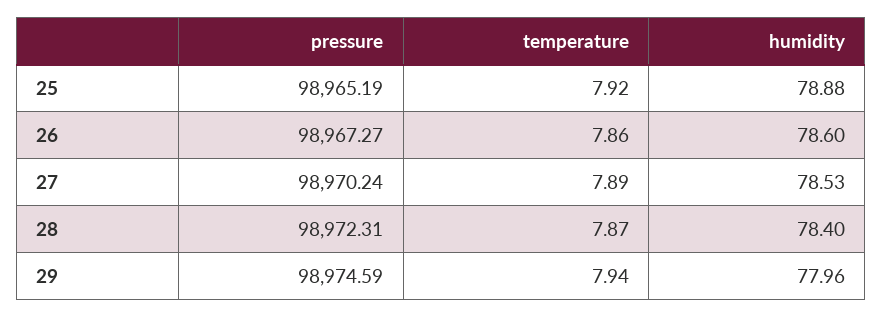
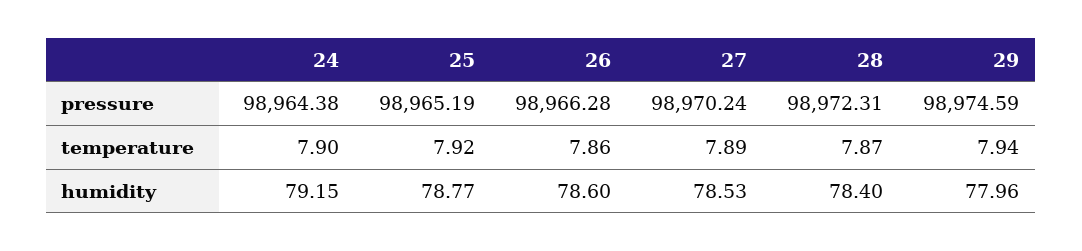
humidity, 25: 78.88 -> 78.77
pressure, 26: 98967.27 -> 98966.28
pressure, 24: none -> 98964.38
temperature, 24: none -> 7.9
humidity, 24: none -> 79.15

